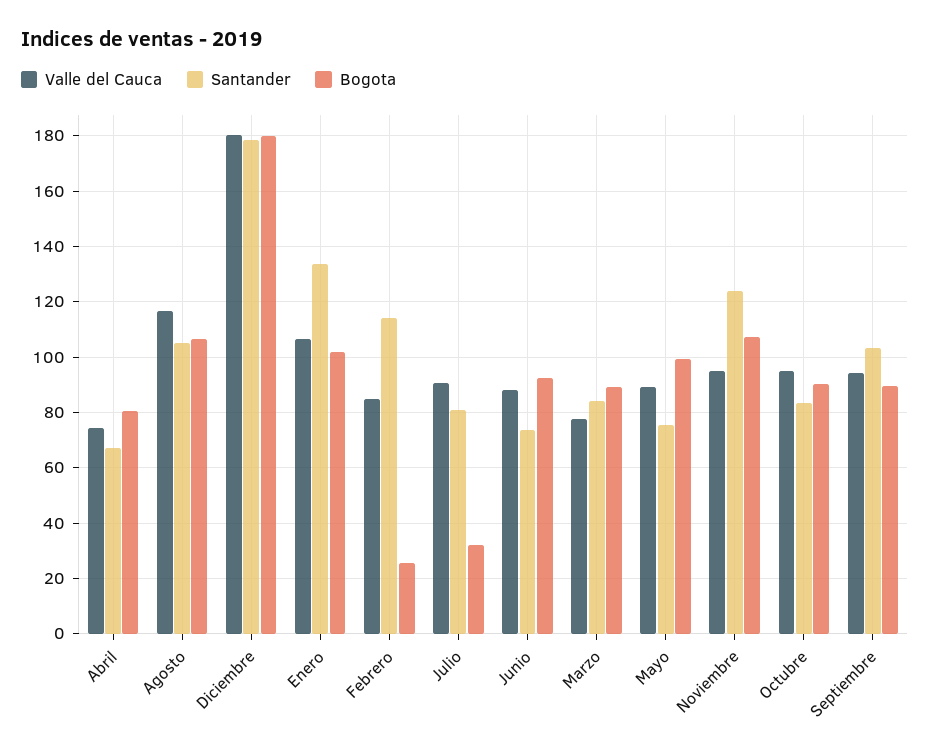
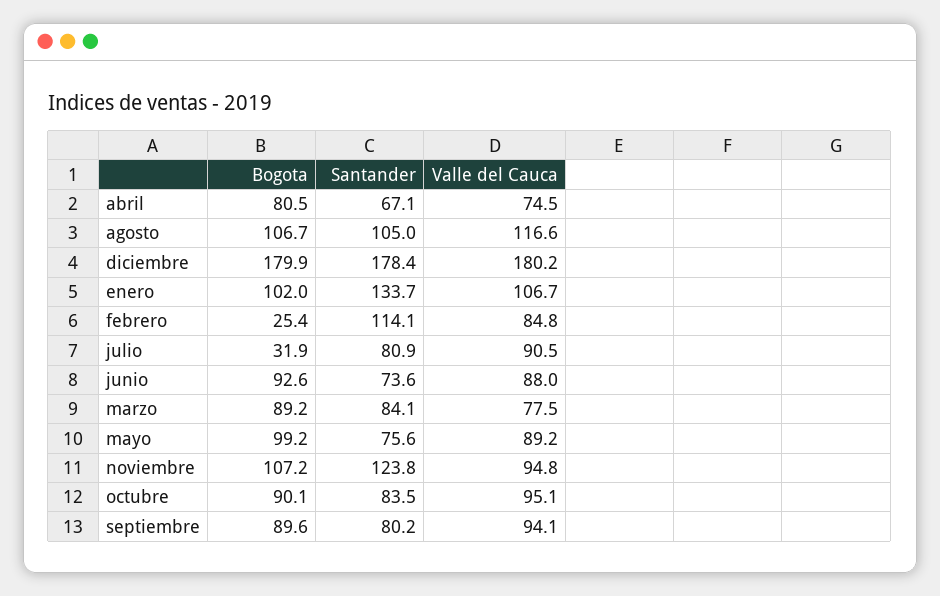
Santander, Septiembre: 102.5 -> 80.2

